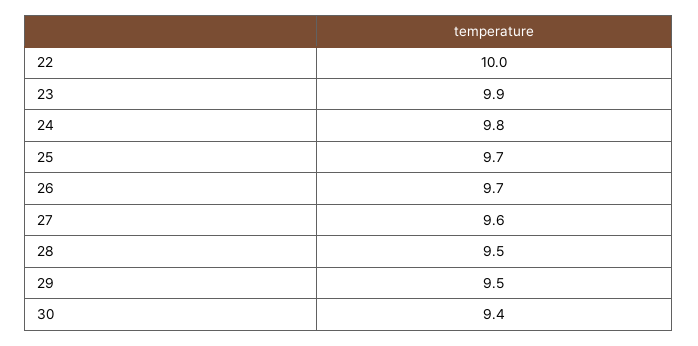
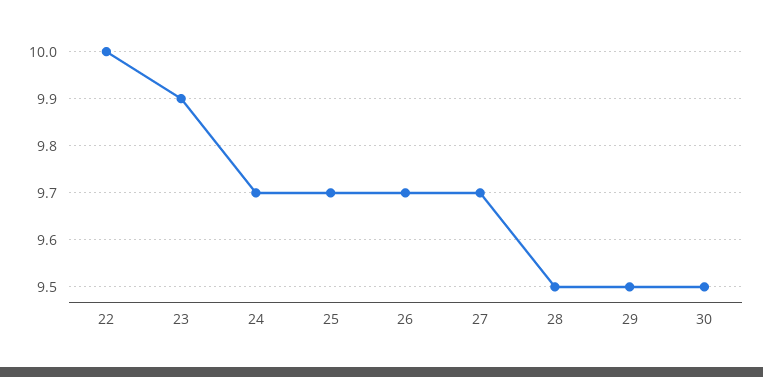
24: 9.8 -> 9.7
27: 9.6 -> 9.7
30: 9.4 -> 9.5

